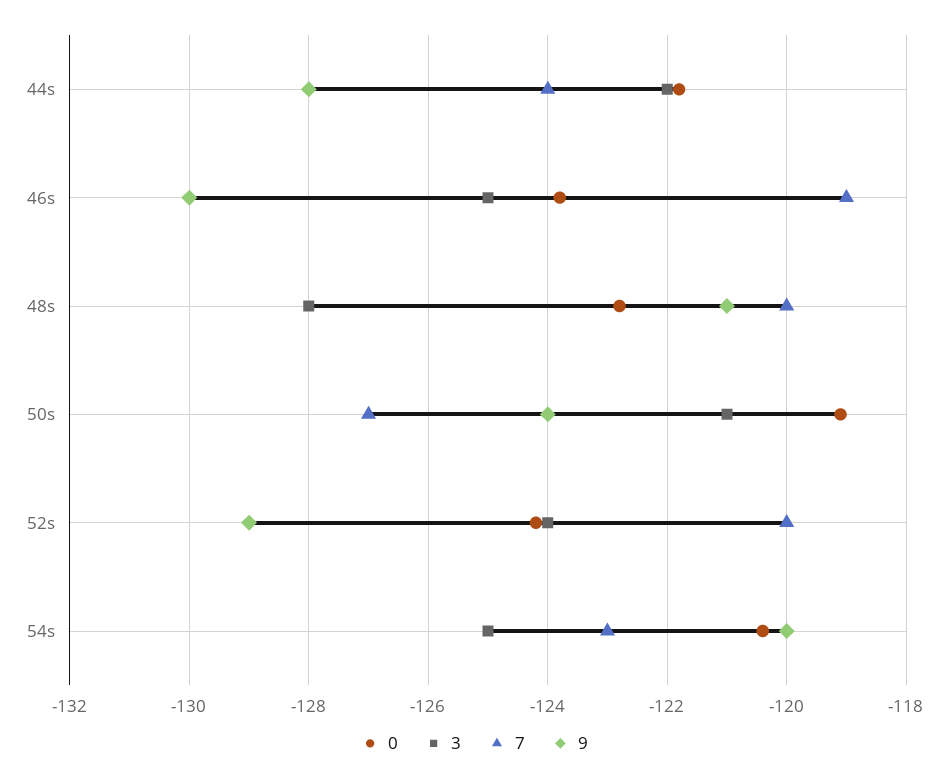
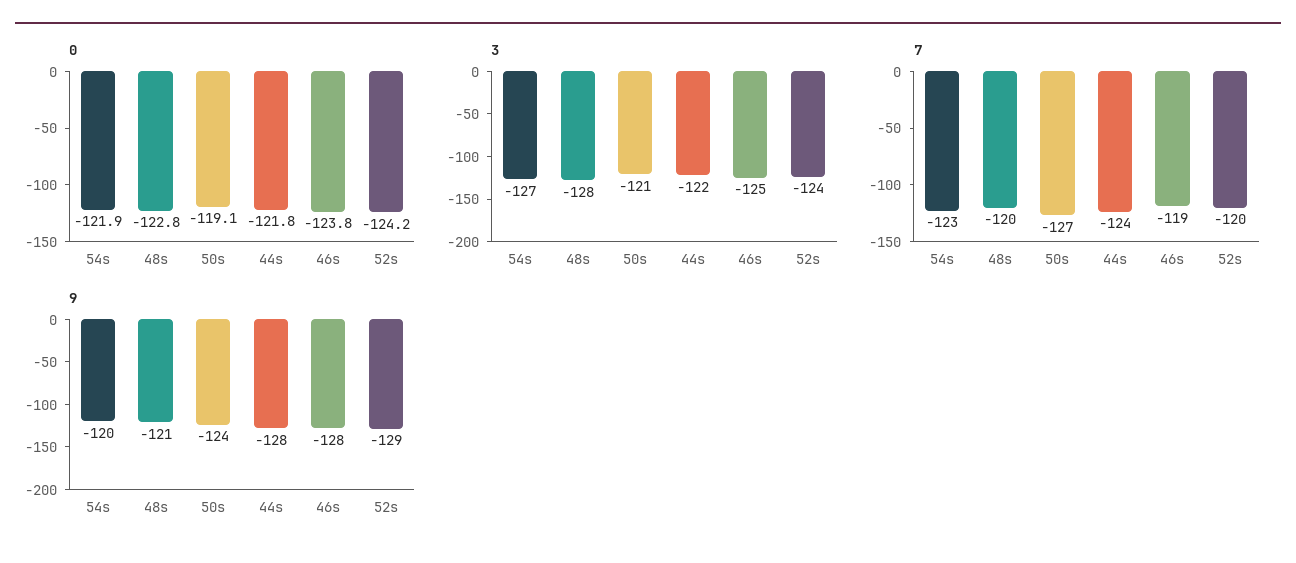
9, 46s: -130 -> -128
0, 54s: -120.5 -> -121.9
3, 54s: -125 -> -127

